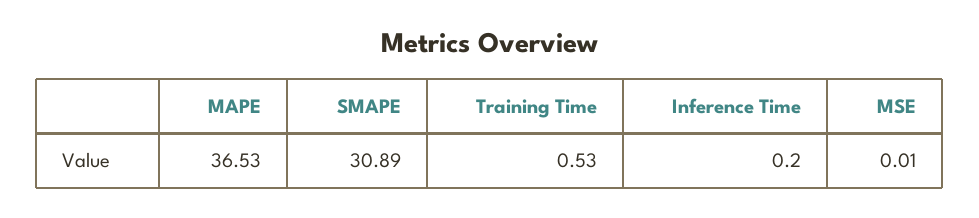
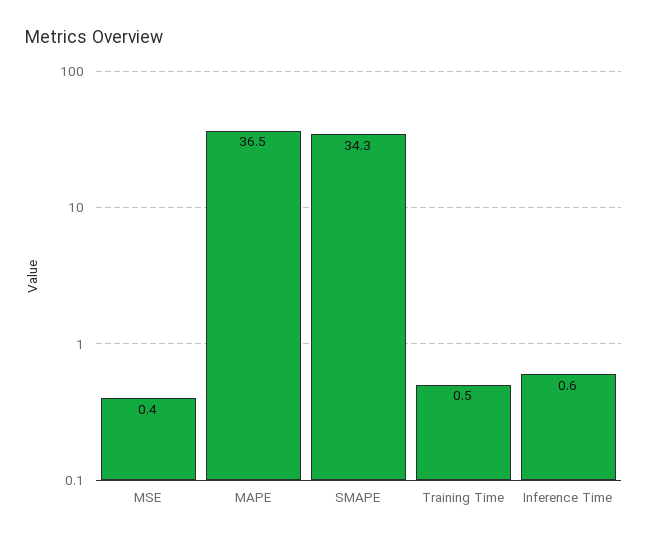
SMAPE: 30.89 -> 34.3
Inference Time: 0.2 -> 0.6
MSE: 0.01 -> 0.4

